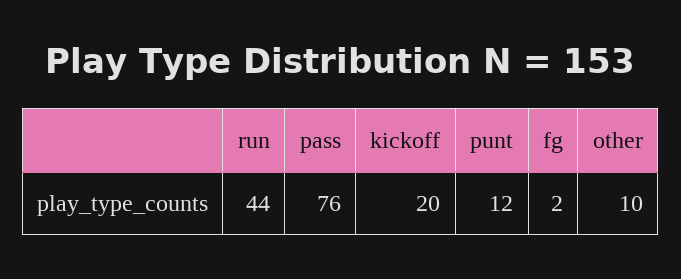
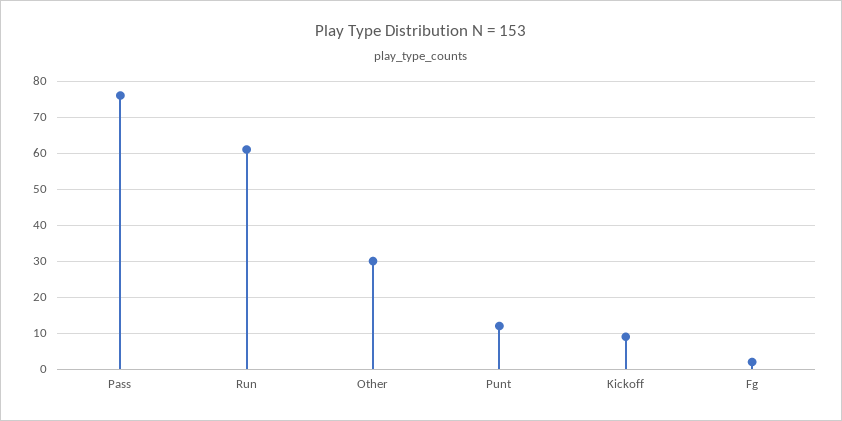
run: 44 -> 60
kickoff: 20 -> 10
other: 10 -> 30

